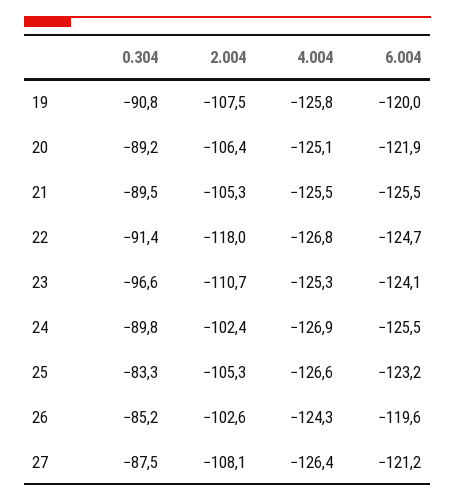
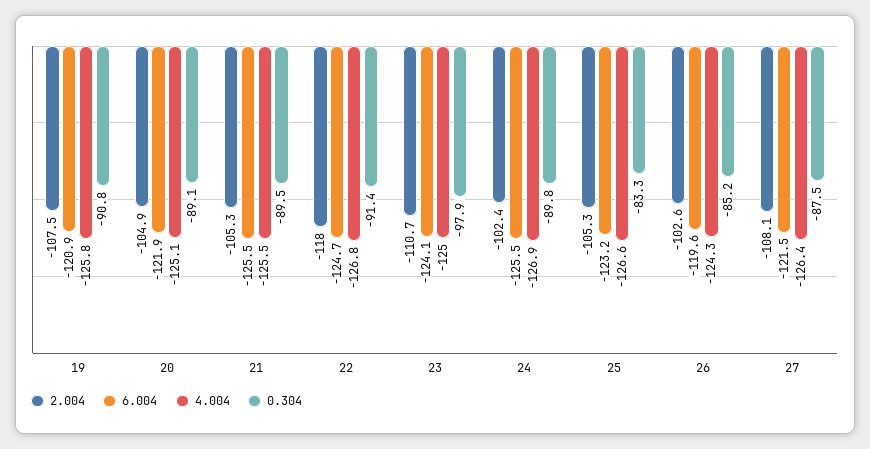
6.004, 19: -120 -> -120.9
0.304, 20: -89.2 -> -89.1
2.004, 20: -106.4 -> -104.9
0.304, 23: -96.6 -> -97.9
4.004, 23: -125.3 -> -125
6.004, 27: -121.2 -> -121.5

